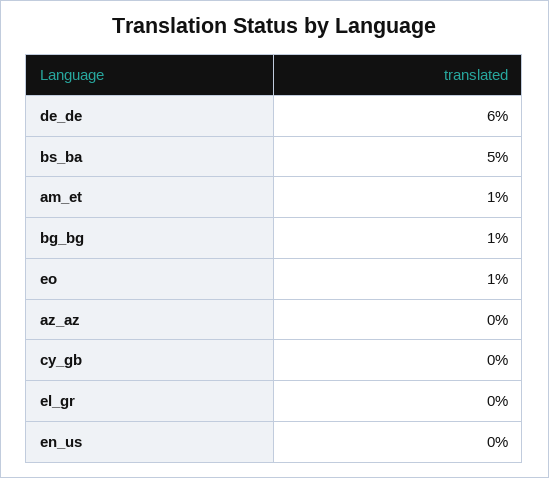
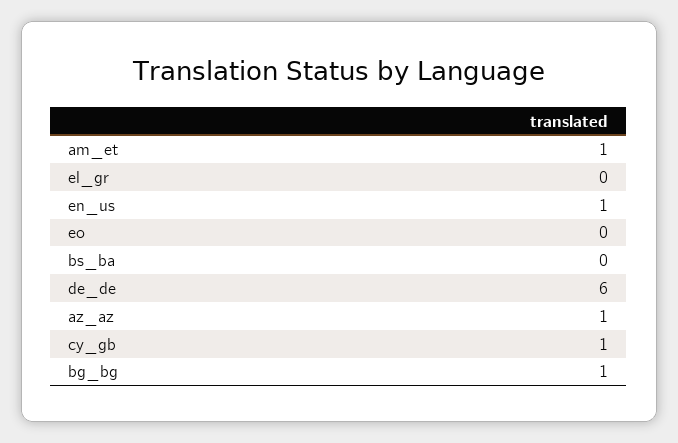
bs_ba: 5 -> 0
eo: 1 -> 0
az_az: 0 -> 1
cy_gb: 0 -> 1
en_us: 0 -> 1

